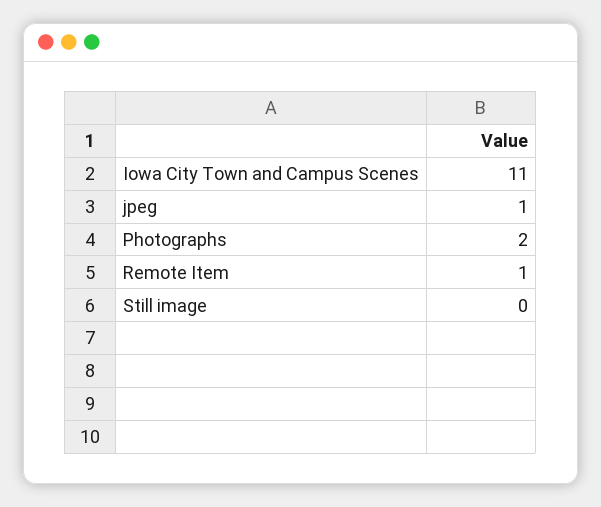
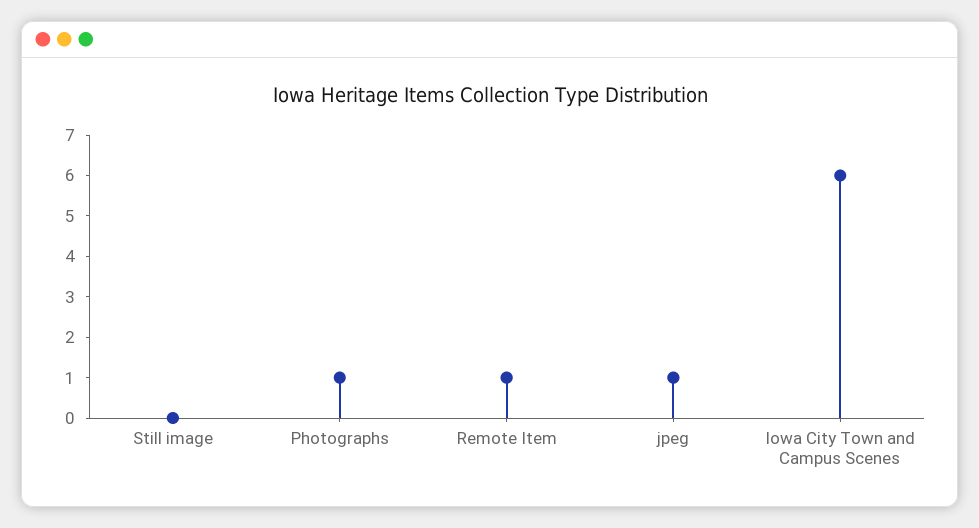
Iowa City Town and Campus Scenes: 11 -> 6
Photographs: 2 -> 1

